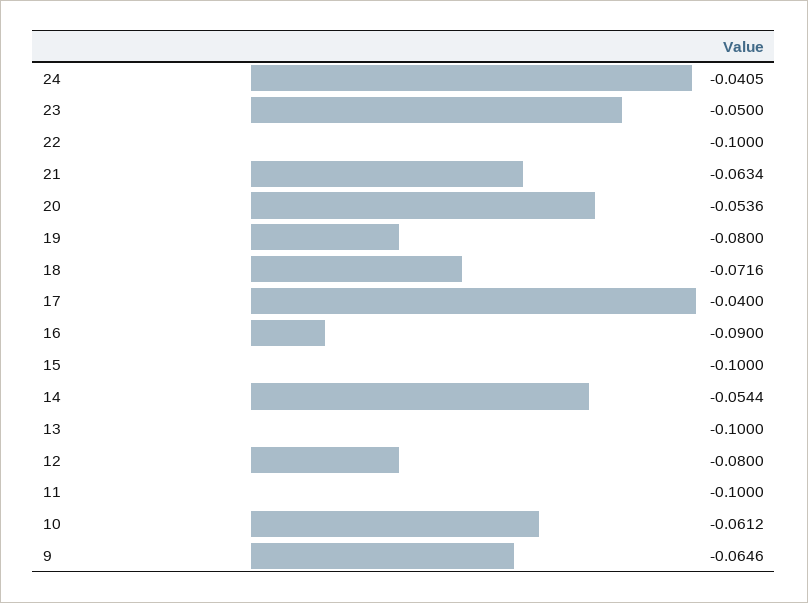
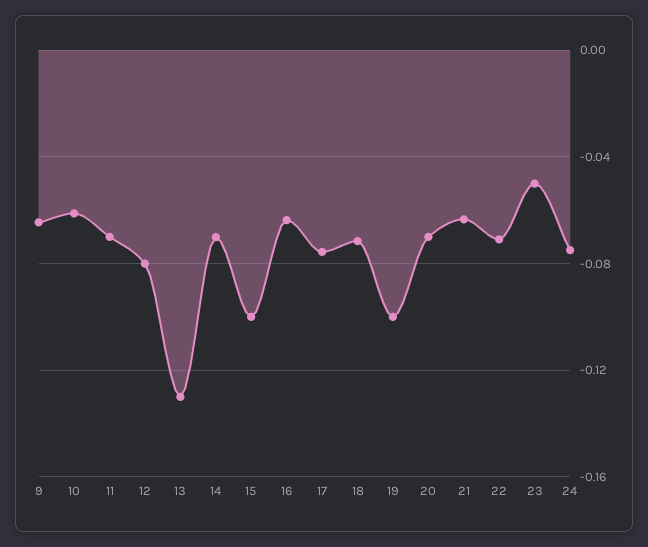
24: -0.0405 -> -0.075
22: -0.1 -> -0.07
20: -0.0536 -> -0.07
19: -0.08 -> -0.1
17: -0.04 -> -0.075
16: -0.09 -> -0.065
14: -0.0544 -> -0.07
13: -0.1 -> -0.13
11: -0.1 -> -0.07

